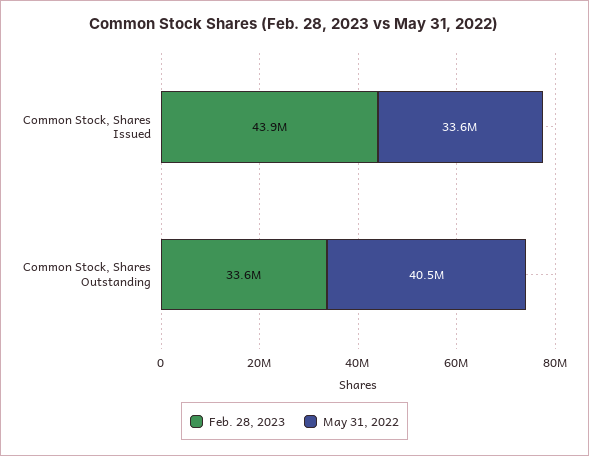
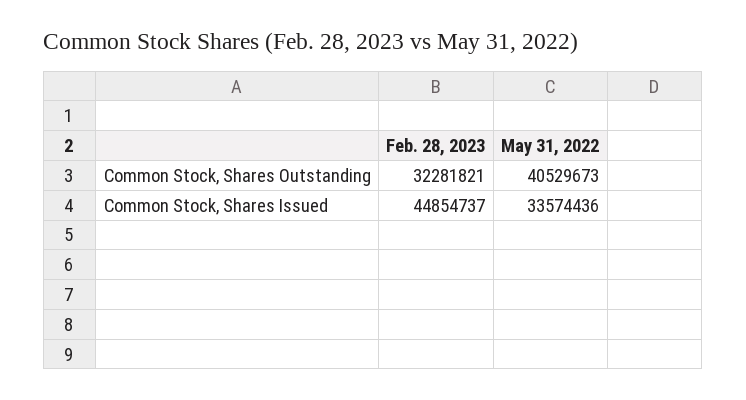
Feb. 28, 2023, Common Stock, Shares Issued: 43900000 -> 44854737
Feb. 28, 2023, Common Stock, Shares Outstanding: 33600000 -> 32281821

